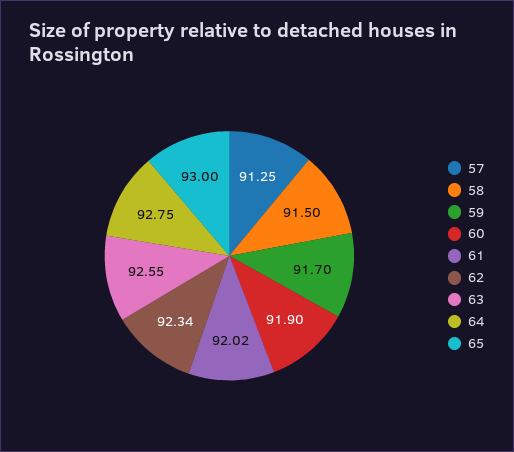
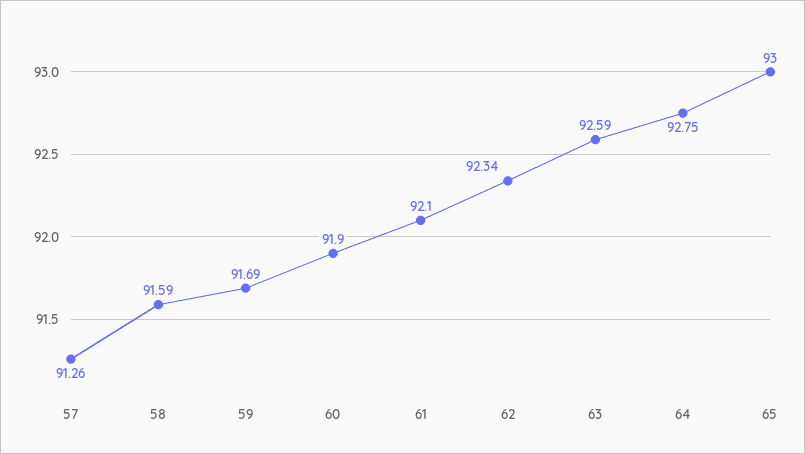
57: 91.25 -> 91.26
58: 91.5 -> 91.59
59: 91.7 -> 91.69
61: 92.02 -> 92.1
63: 92.55 -> 92.59

